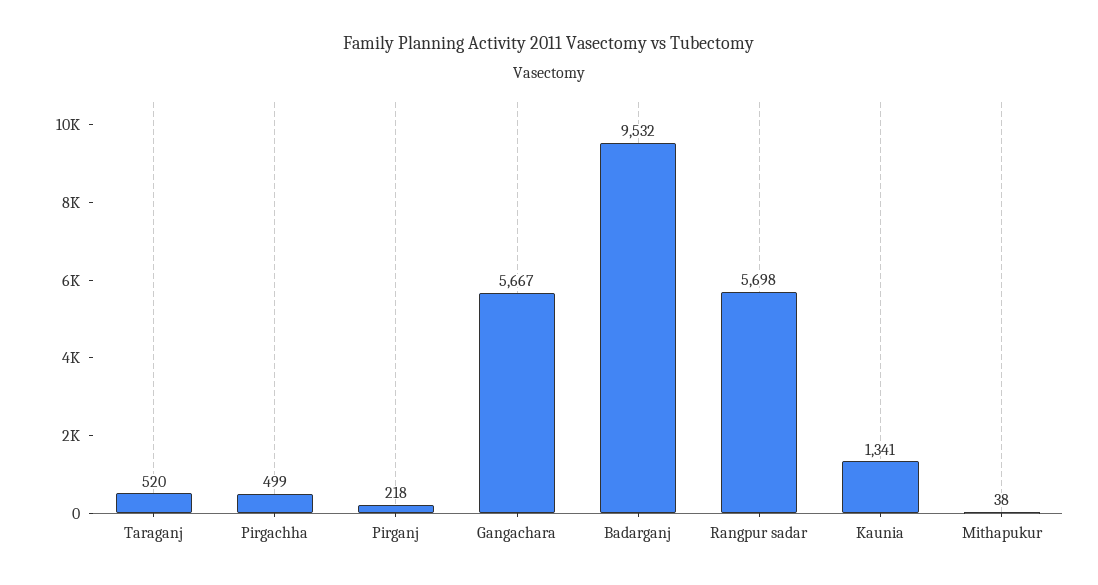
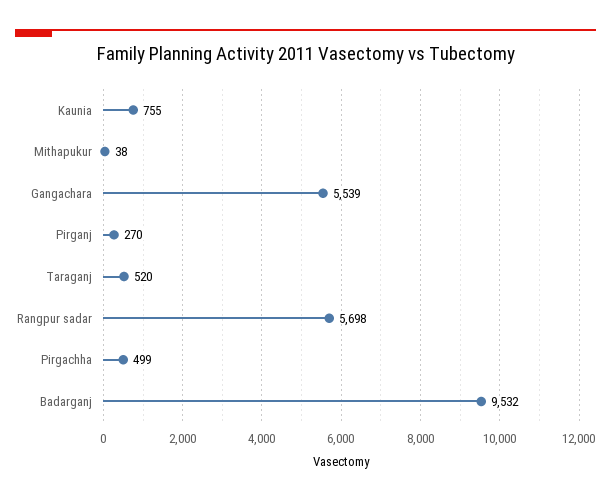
Pirganj: 218 -> 270
Gangachara: 5667 -> 5539
Kaunia: 1341 -> 755

